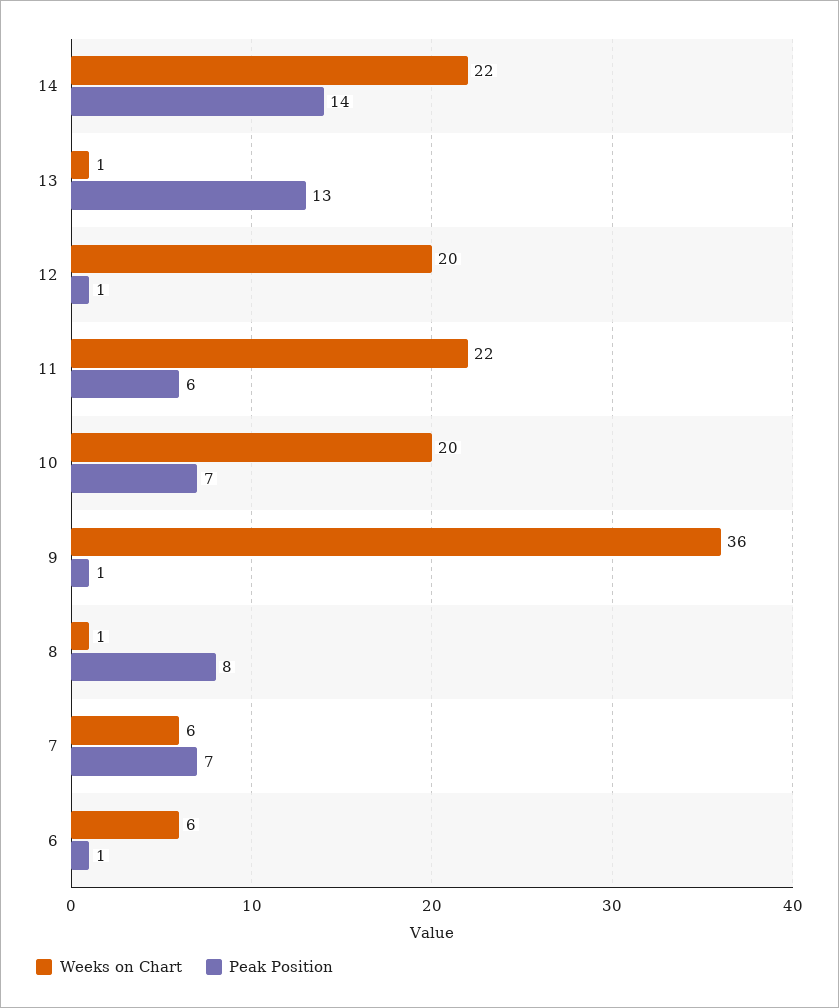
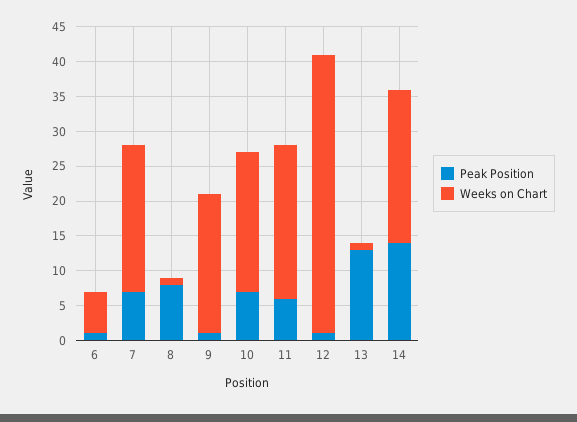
Weeks on Chart, 12: 20 -> 40
Weeks on Chart, 9: 36 -> 20
Weeks on Chart, 7: 6 -> 20

